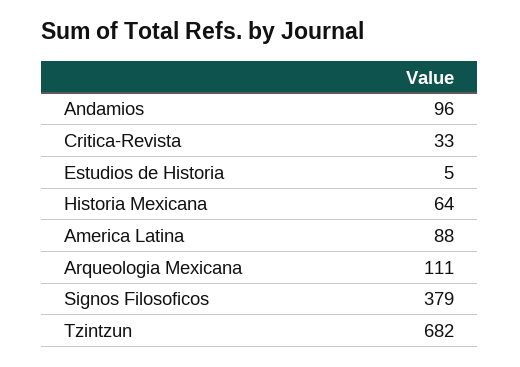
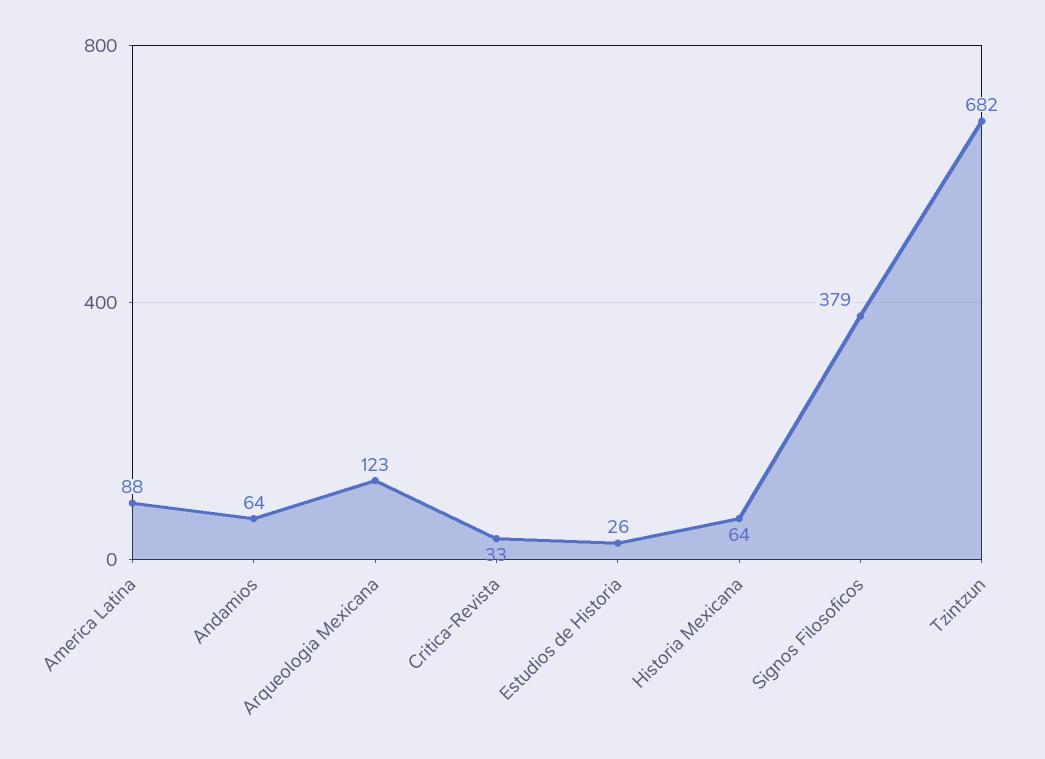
Andamios: 96 -> 64
Estudios de Historia: 5 -> 26
Arqueologia Mexicana: 111 -> 123

